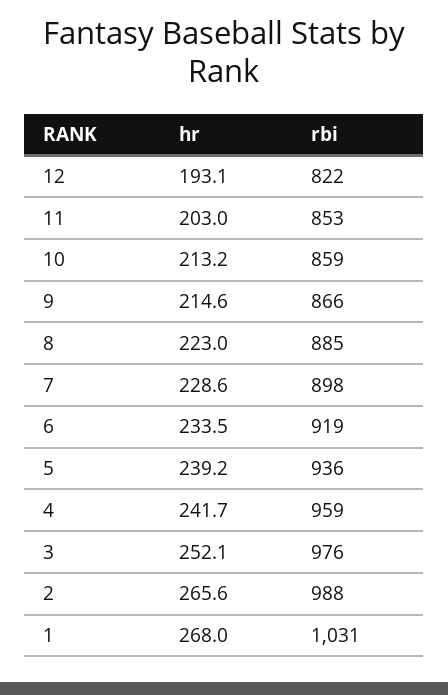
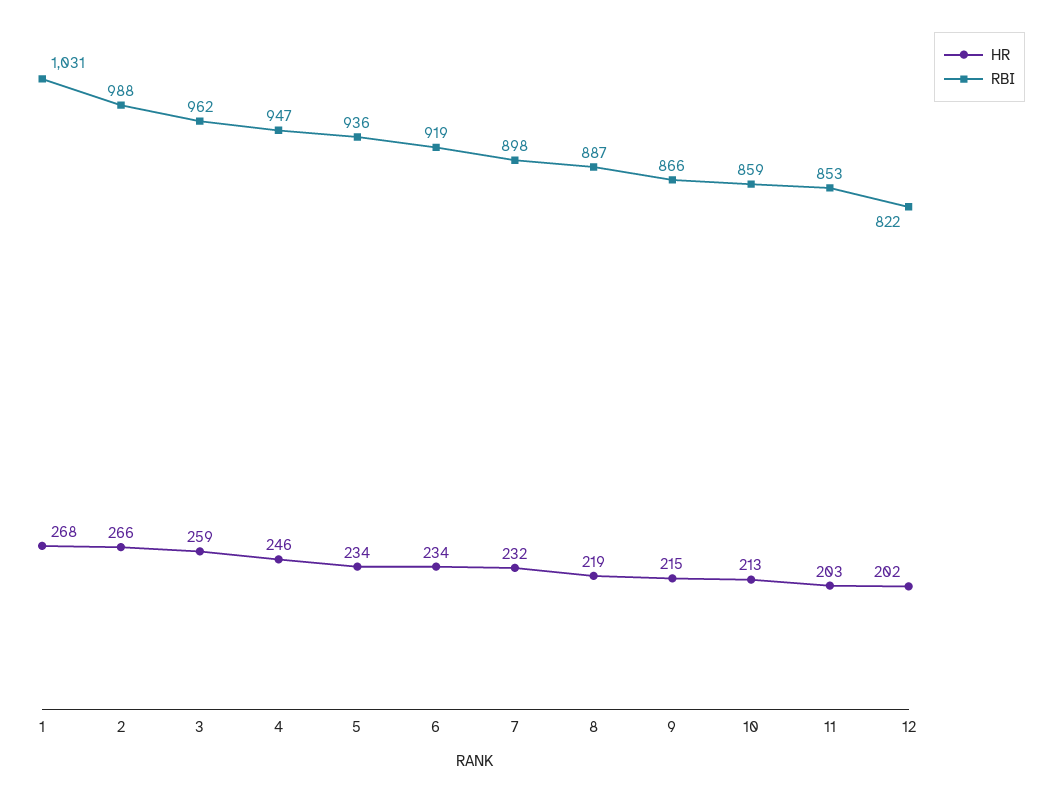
hr, 12: 193.1 -> 202
hr, 8: 223 -> 219
rbi, 8: 885 -> 887
hr, 7: 228.6 -> 232
hr, 5: 239.2 -> 234
hr, 4: 241.7 -> 246
rbi, 4: 959 -> 947
hr, 3: 252.1 -> 259
rbi, 3: 976 -> 962

